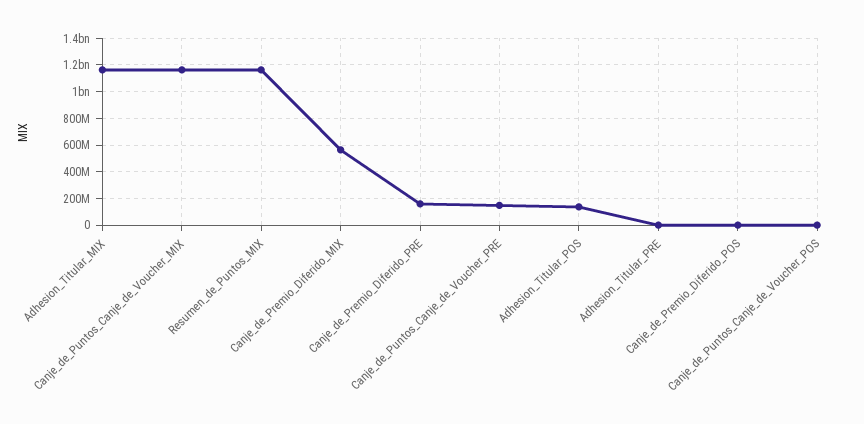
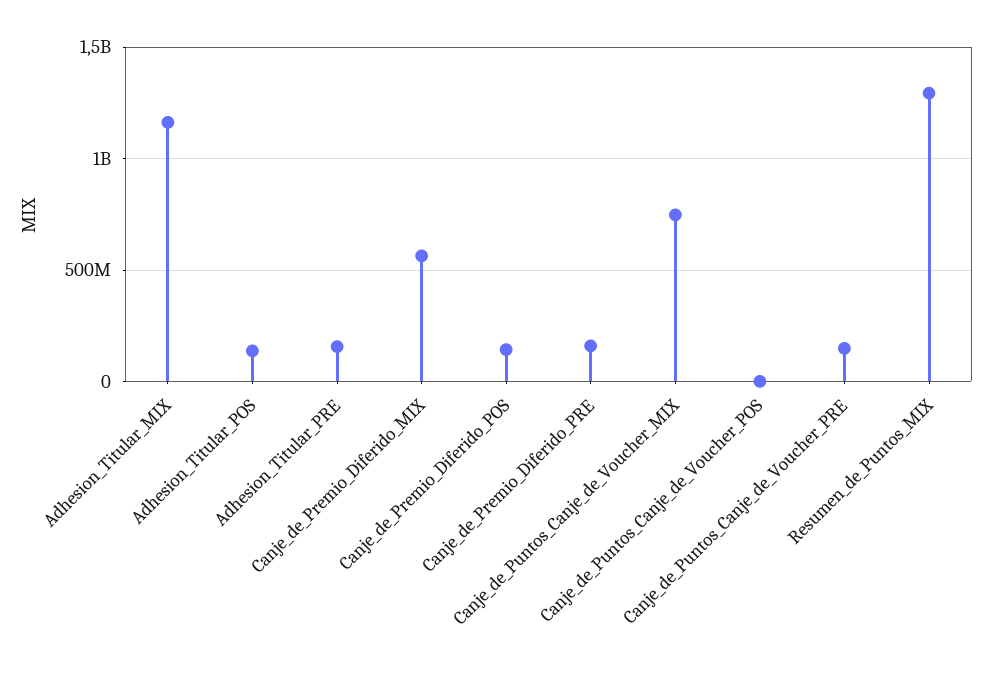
Canje_de_Puntos_Canje_de_Voucher_MIX: 1150000000 -> 750000000
Resumen_de_Puntos_MIX: 1150000000 -> 1300000000
Adhesion_Titular_PRE: 0 -> 150000000
Canje_de_Premio_Diferido_POS: 0 -> 150000000

